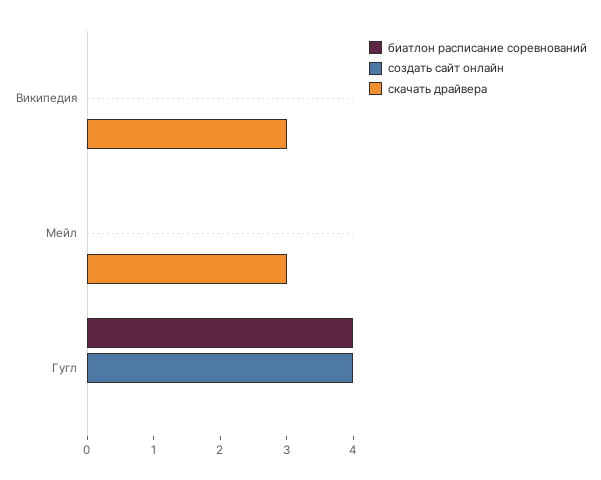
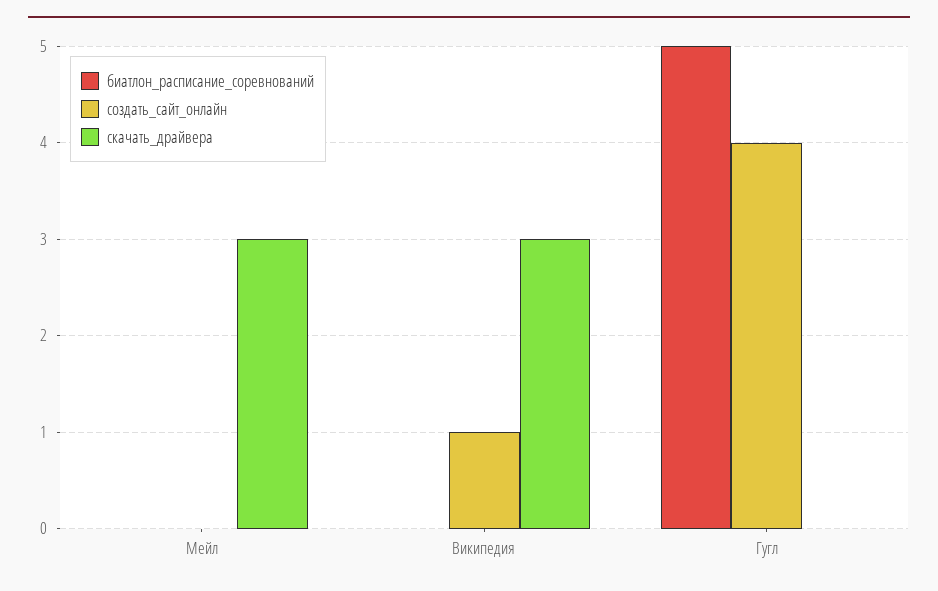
создать сайт онлайн, Википедия: 0 -> 1
биатлон расписание соревнований, Гугл: 4 -> 5

